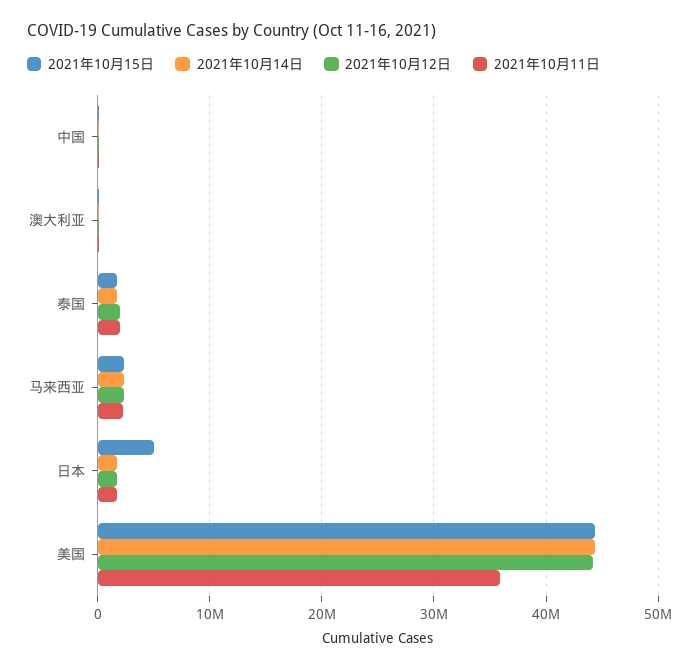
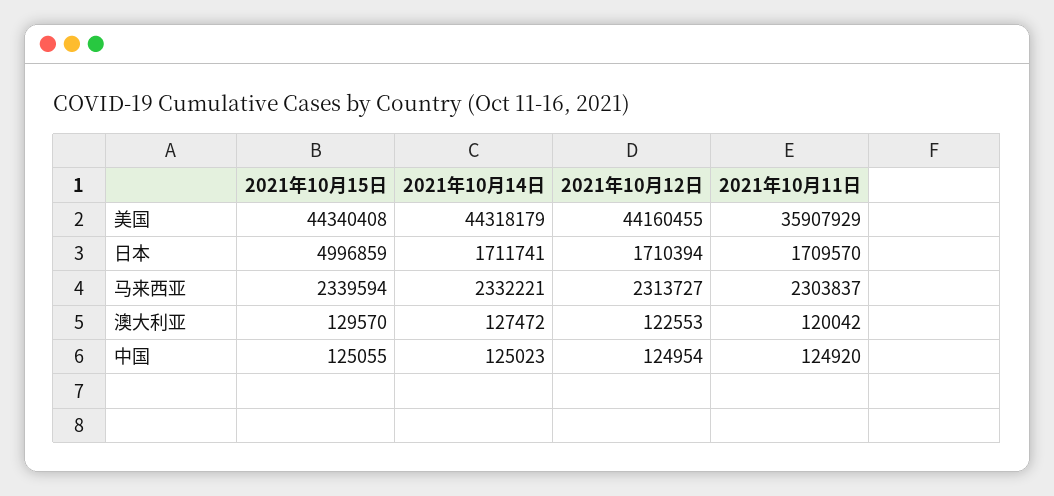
2021年10月15日, 泰国: 2000000 -> none
2021年10月14日, 泰国: 2000000 -> none
2021年10月12日, 泰国: 2000000 -> none
2021年10月11日, 泰国: 2000000 -> none

